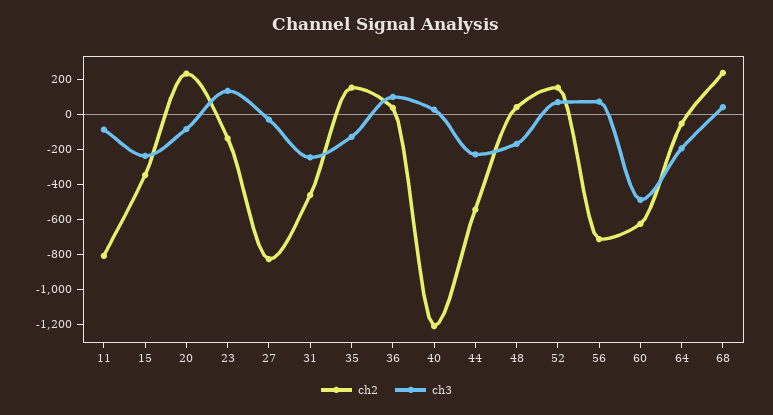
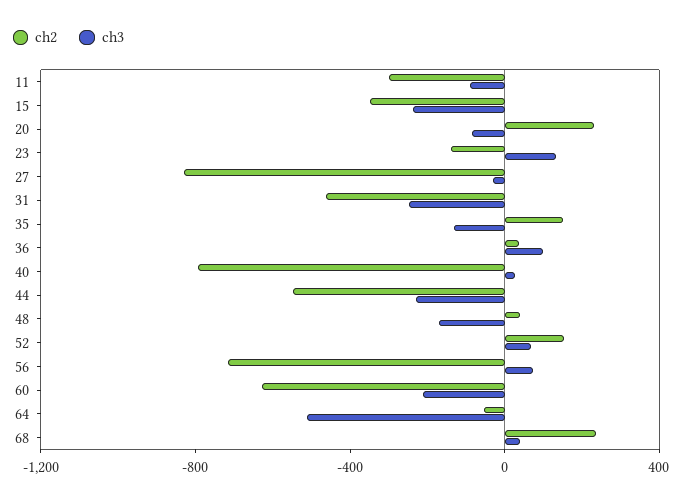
ch2, 11: -800 -> -300
ch2, 40: -1200 -> -800
ch3, 60: -500 -> -200
ch3, 64: -200 -> -500

